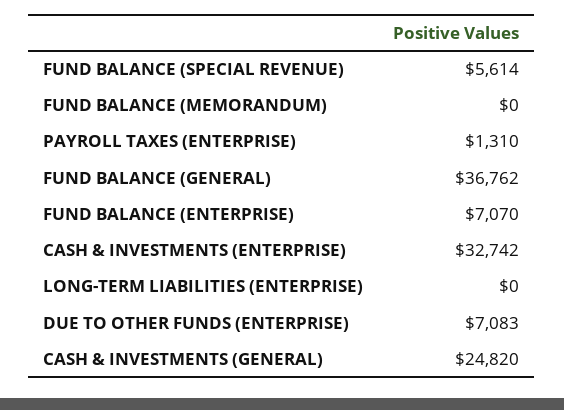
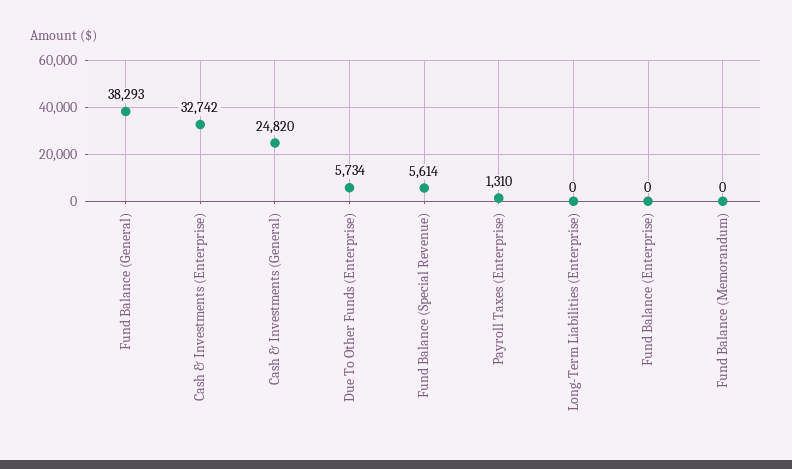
FUND BALANCE (GENERAL): 36762 -> 38293
FUND BALANCE (ENTERPRISE): 7070 -> 0
DUE TO OTHER FUNDS (ENTERPRISE): 7083 -> 5734

